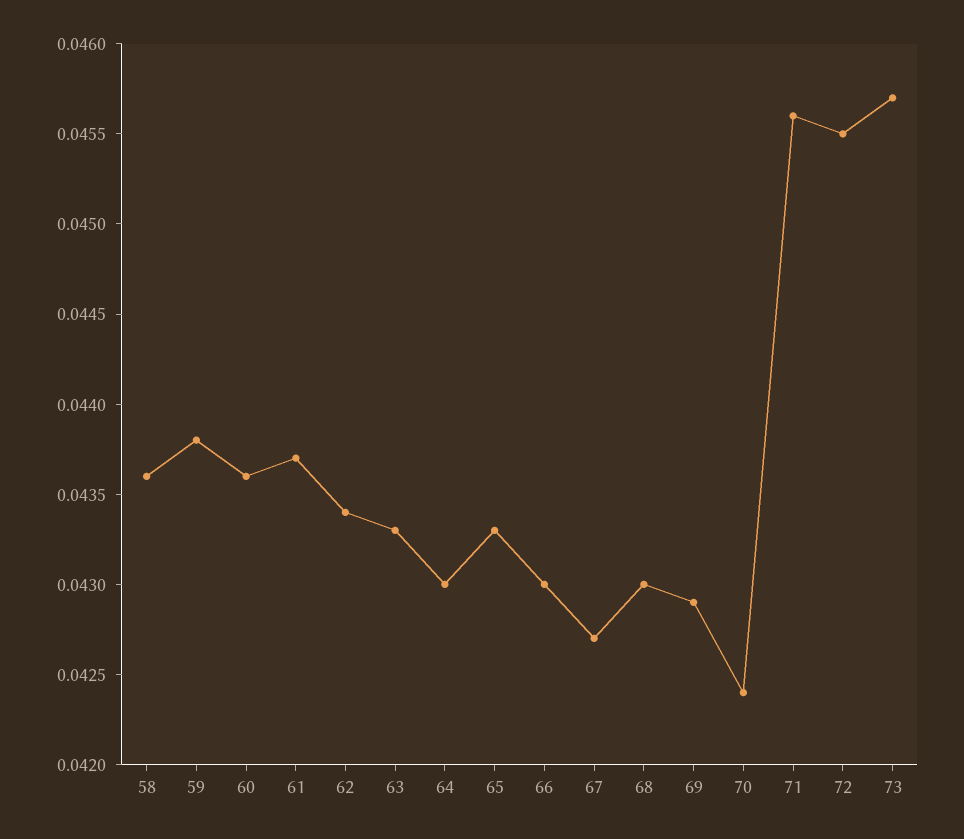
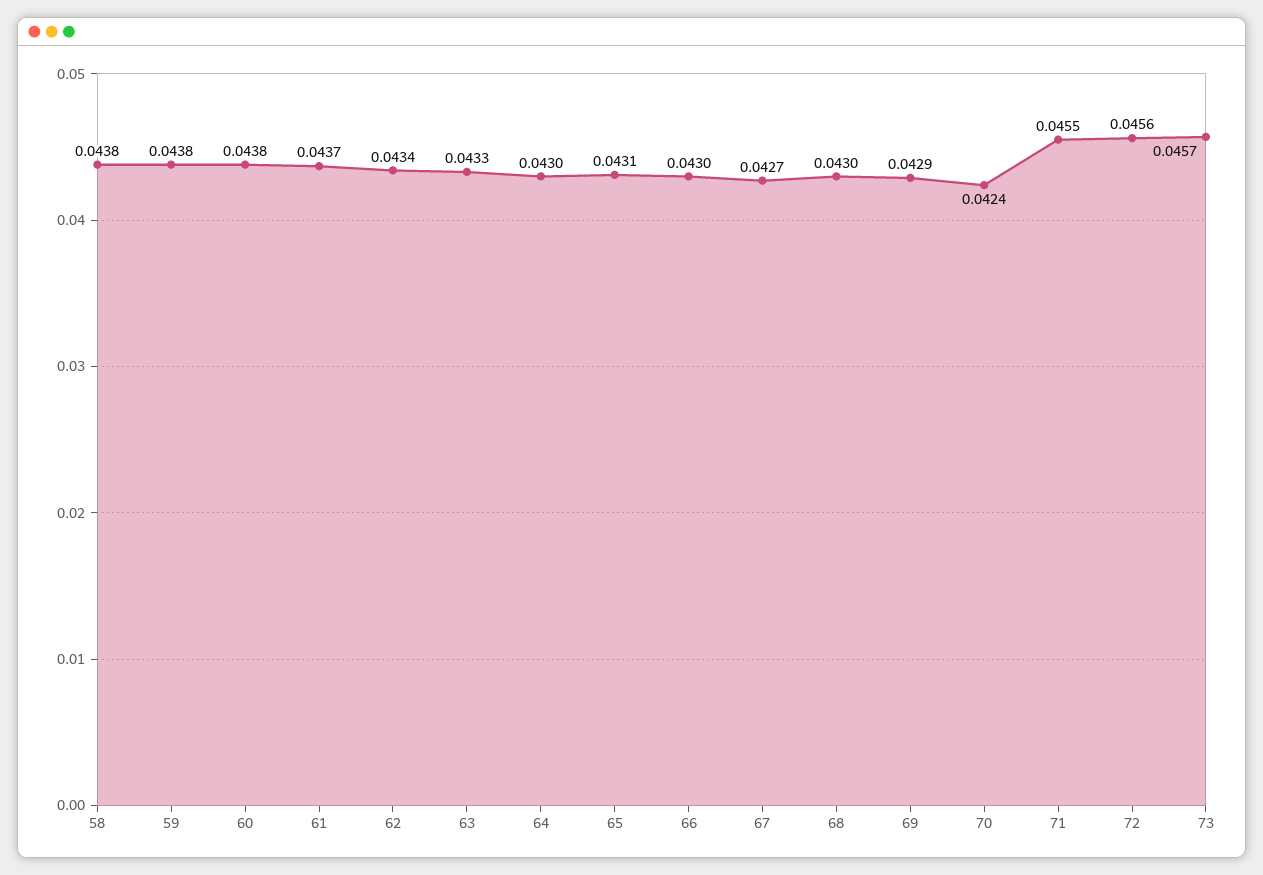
58: 0.0436 -> 0.0438
60: 0.0436 -> 0.0438
65: 0.0433 -> 0.0431
71: 0.0456 -> 0.0455
72: 0.0455 -> 0.0456

